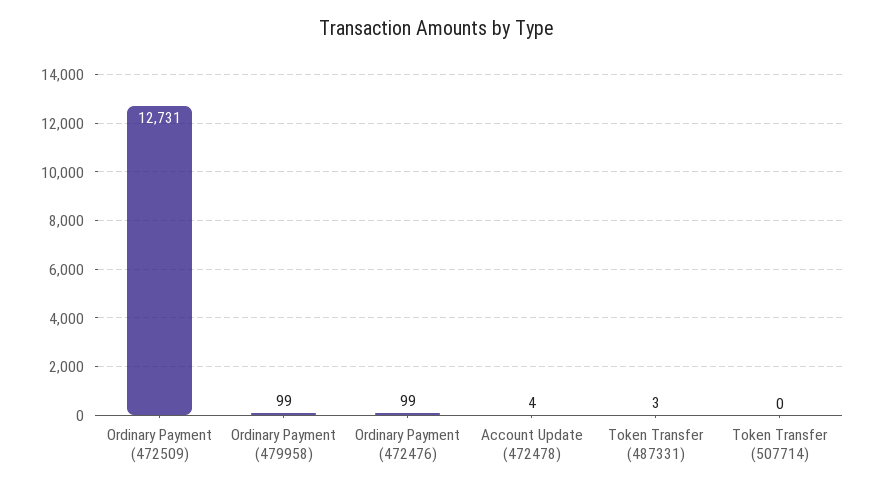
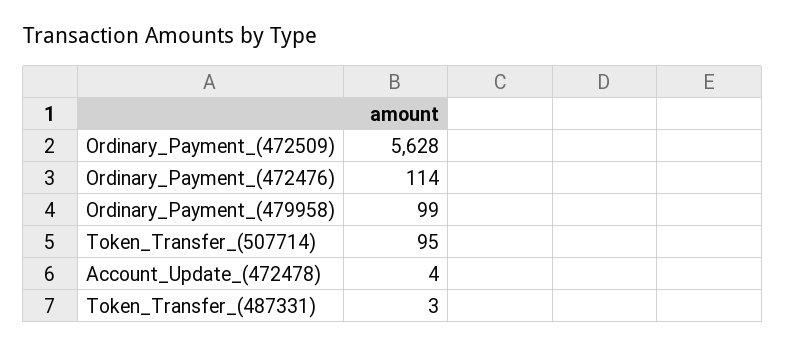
Ordinary Payment (472509): 12731 -> 5628
Ordinary Payment (472476): 99 -> 114
Token Transfer (507714): 0 -> 95

